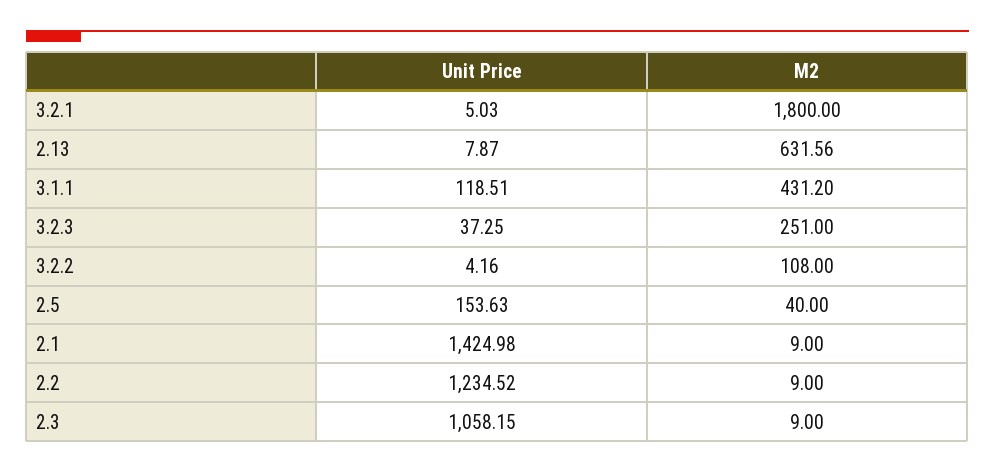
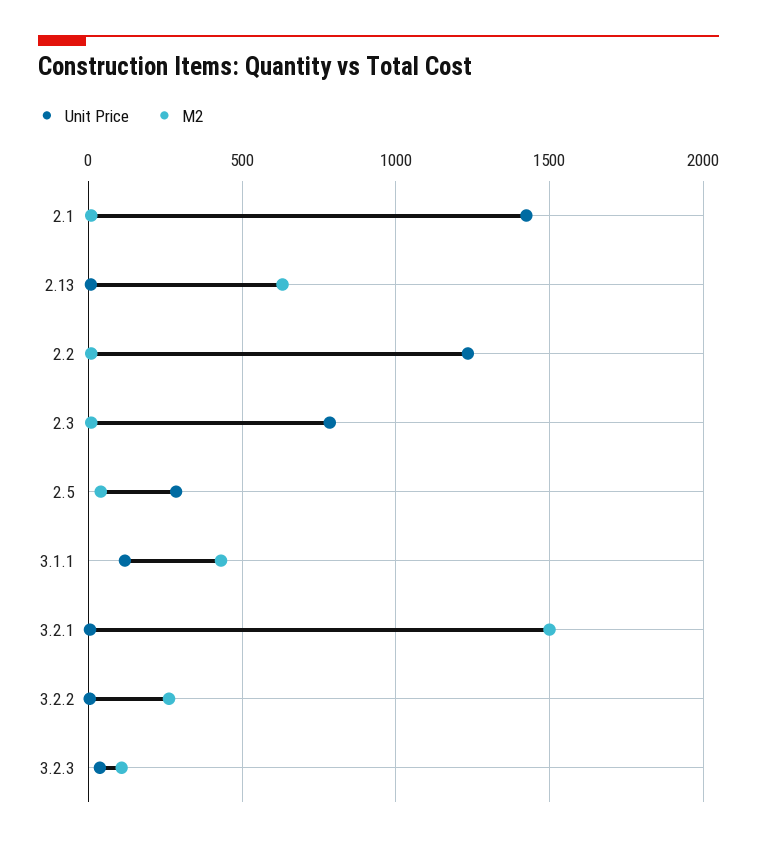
M2, 3.2.1: 1800 -> 1500
M2, 3.2.3: 251 -> 100
M2, 3.2.2: 108 -> 250
Unit Price, 2.5: 153.63 -> 300
Unit Price, 2.3: 1058.15 -> 800

